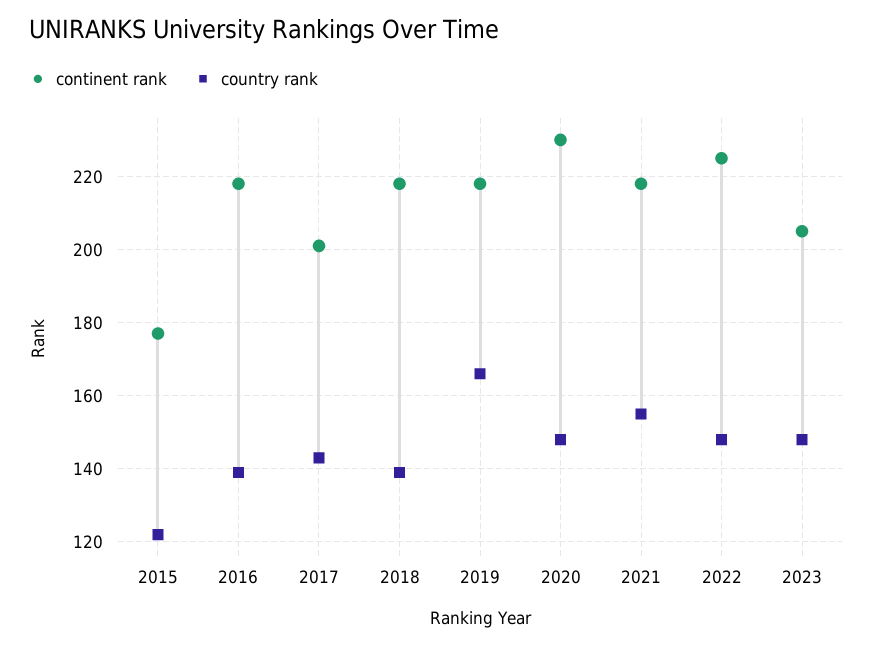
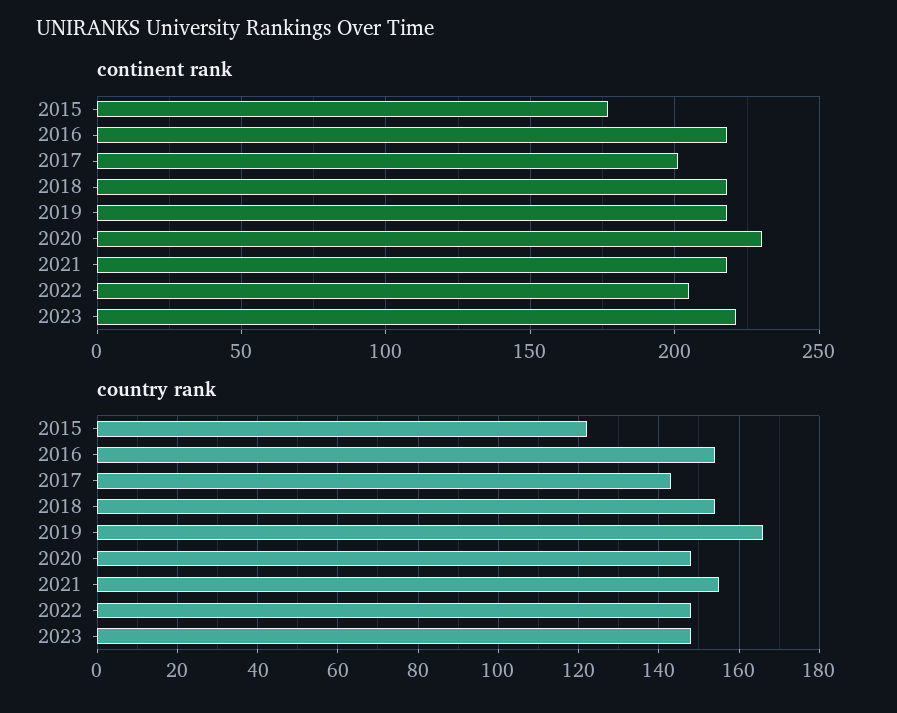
country rank, 2016: 140 -> 155
country rank, 2018: 140 -> 155
continent rank, 2022: 225 -> 205
continent rank, 2023: 205 -> 220

